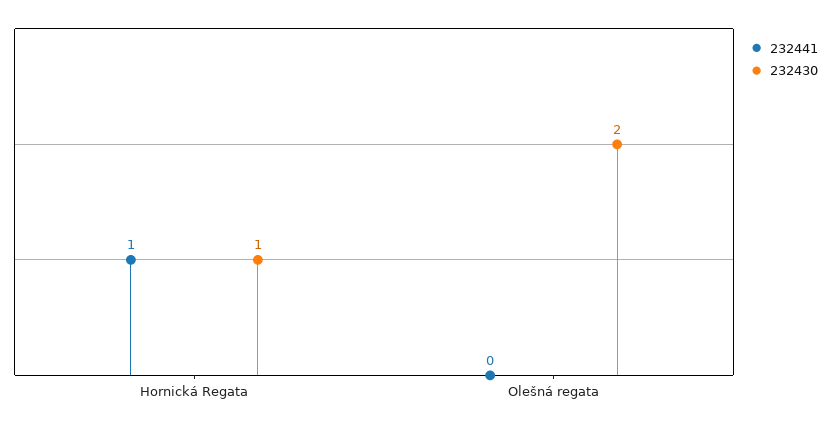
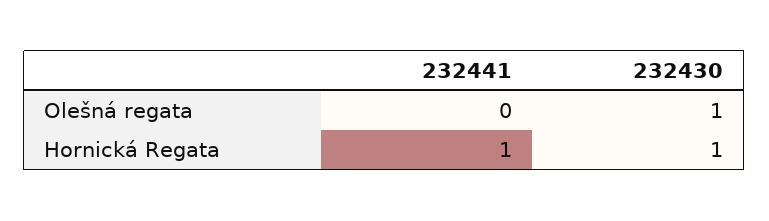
232430, Olešná regata: 2 -> 1

